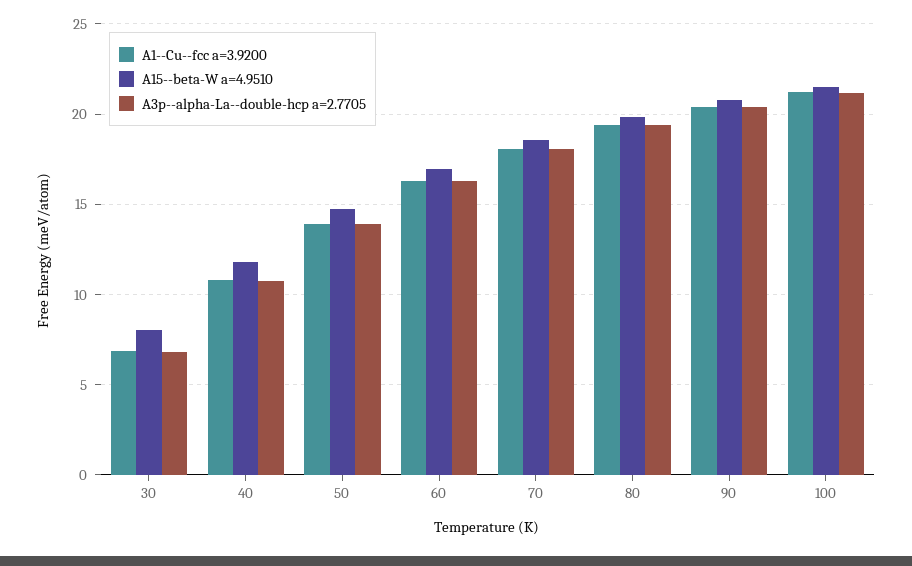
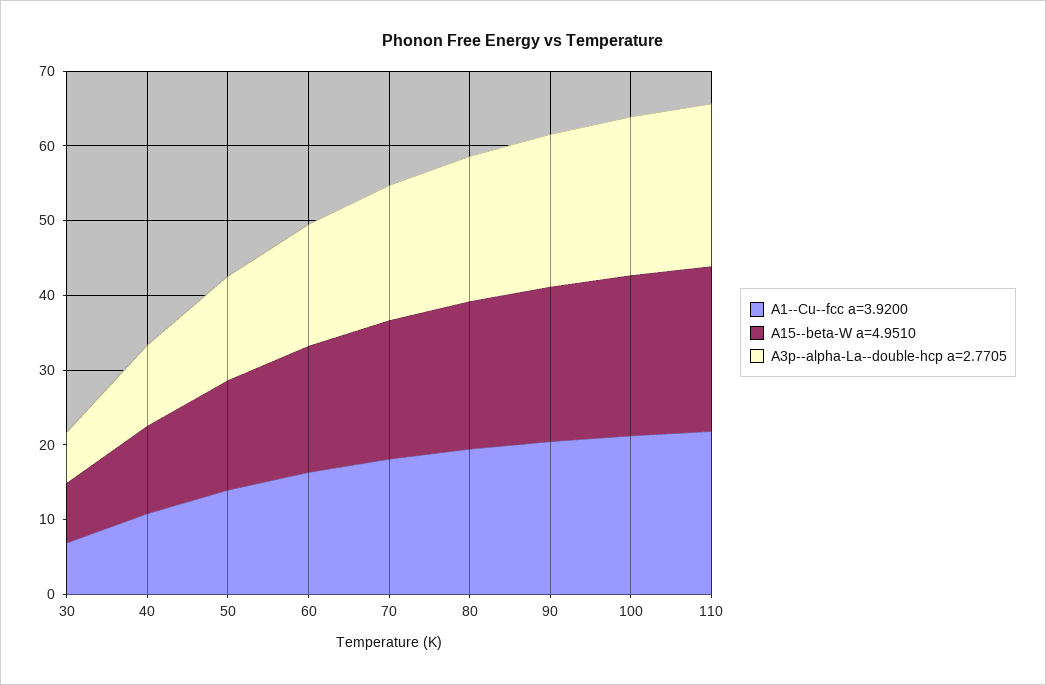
A1--Cu--fcc a=3.9200, 110: none -> 22
A15--beta-W a=4.9510, 110: none -> 22
A3p--alpha-La--double-hcp a=2.7705, 110: none -> 22

